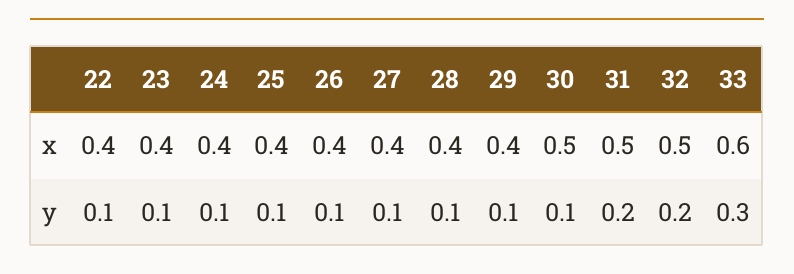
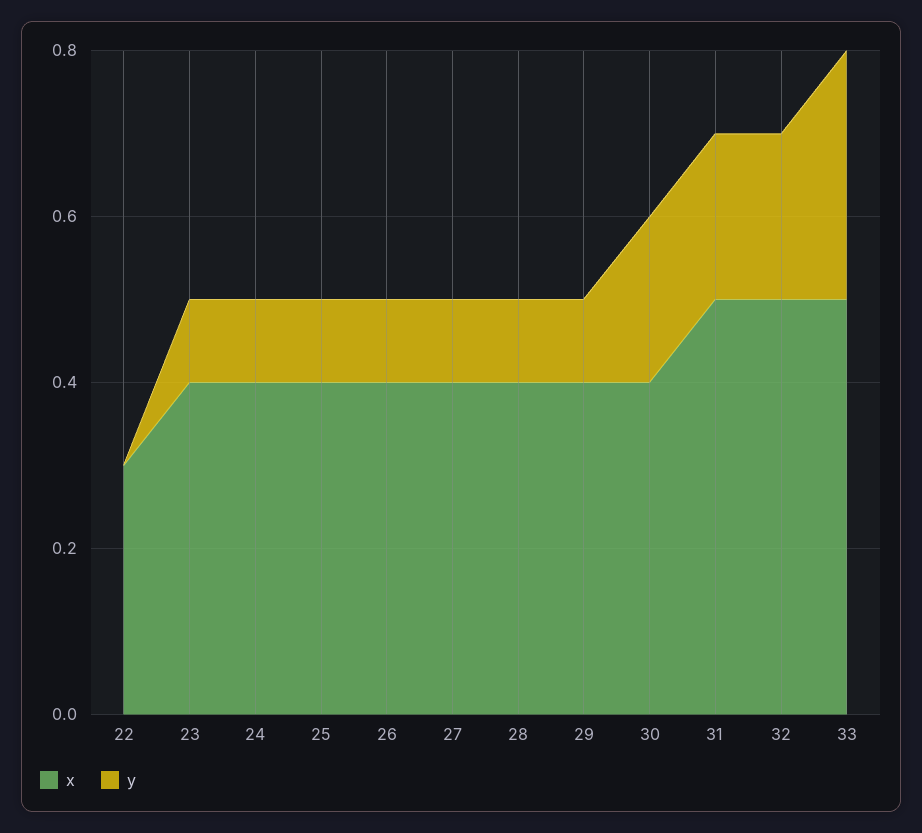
x, 22: 0.4 -> 0.3
x, 30: 0.5 -> 0.4
x, 33: 0.6 -> 0.5
y, 22: 0.1 -> 0
y, 30: 0.1 -> 0.2

